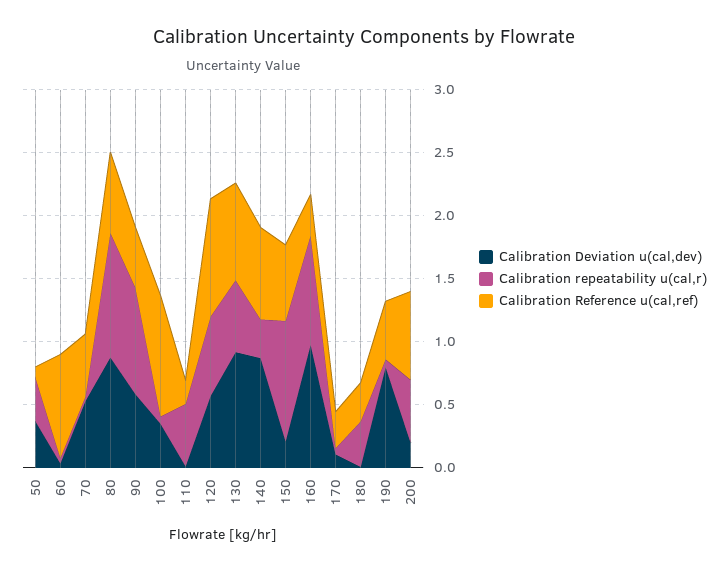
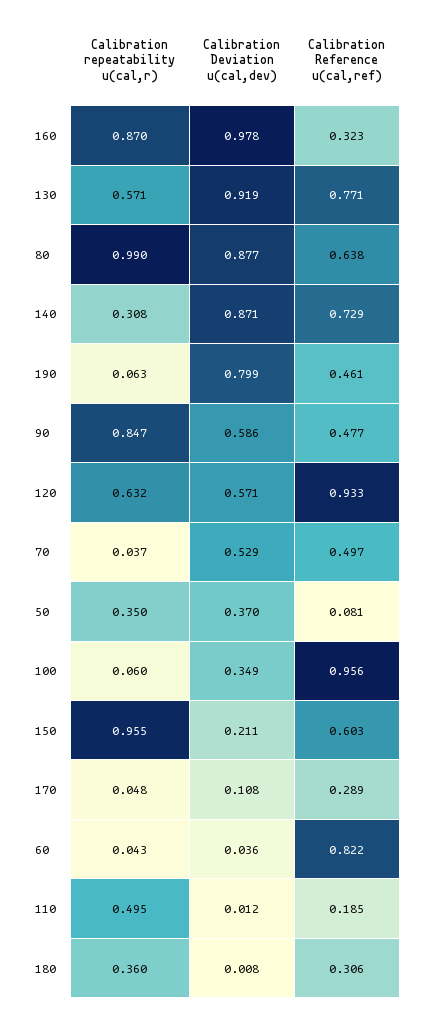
Calibration Deviation u(cal,dev), 200: 0.2 -> none
Calibration repeatability u(cal,r), 200: 0.5 -> none
Calibration Reference u(cal,ref), 200: 0.7 -> none

